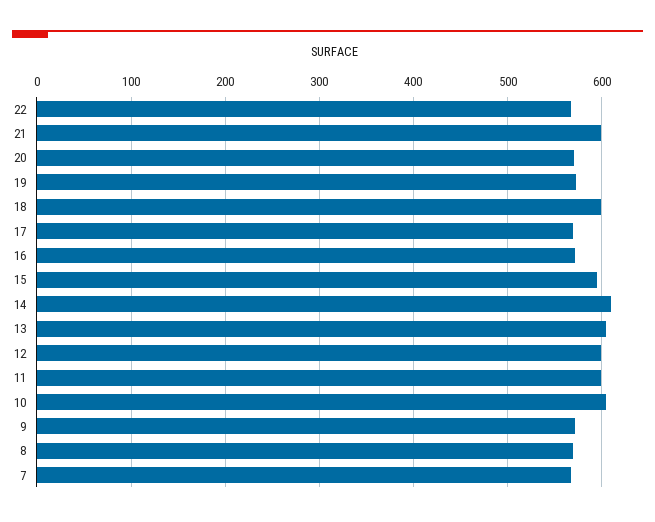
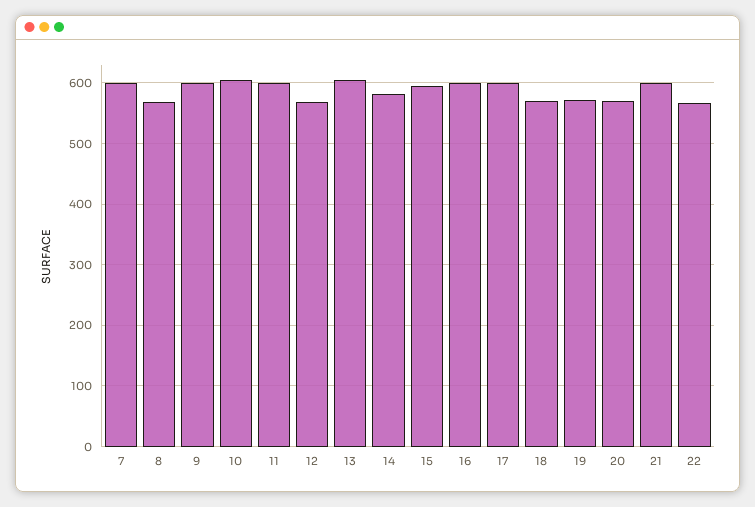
18: 600 -> 570
17: 570 -> 600
16: 570 -> 600
14: 610 -> 580
12: 600 -> 570
9: 570 -> 600
7: 570 -> 600

